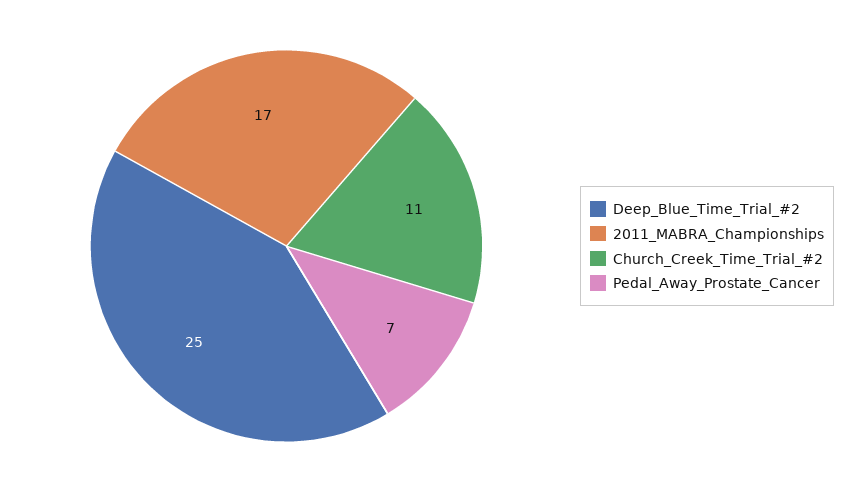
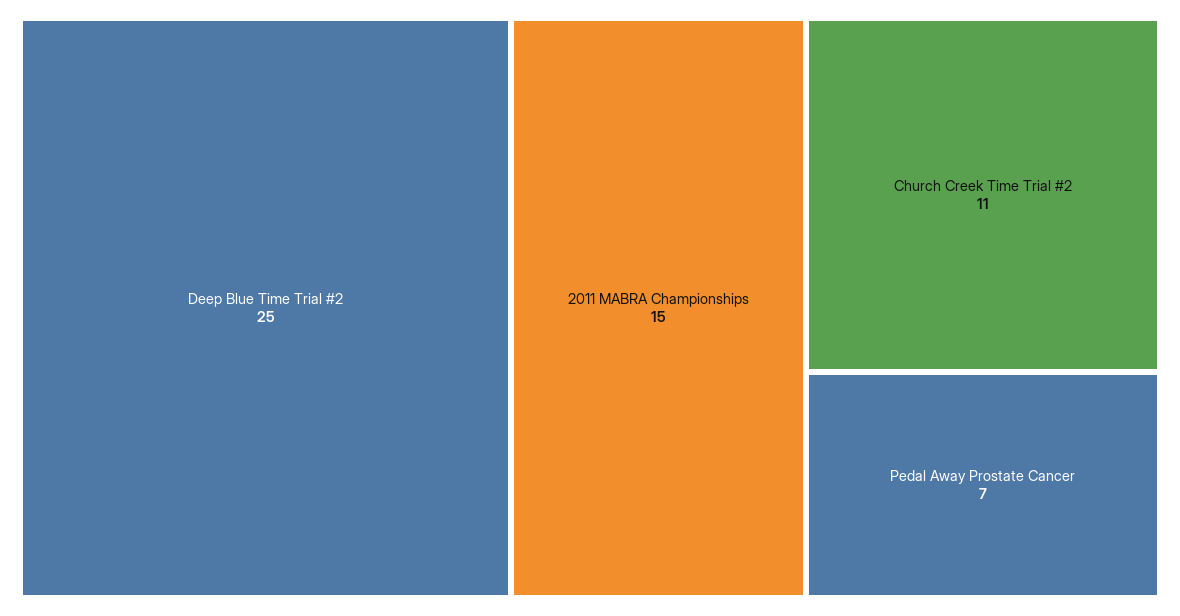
2011_MABRA_Championships: 17 -> 15

